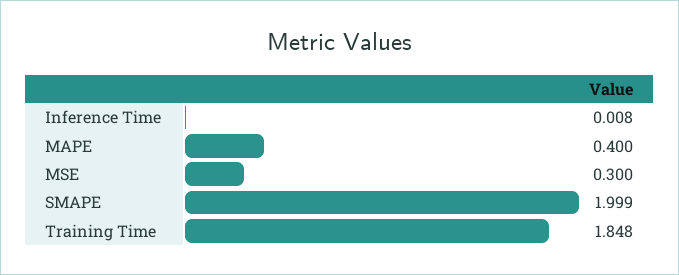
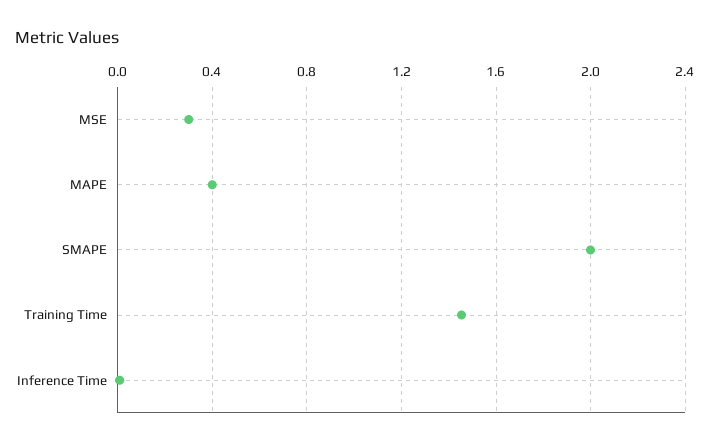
Training Time: 1.848 -> 1.45

